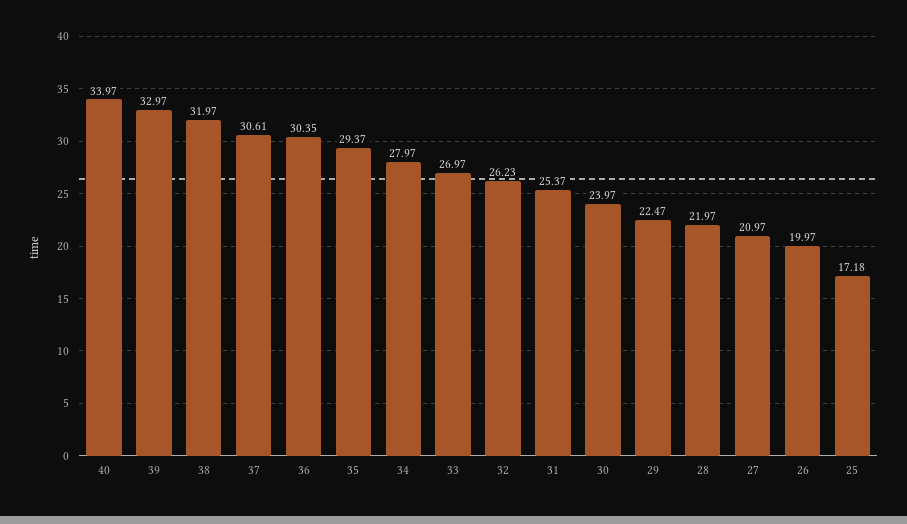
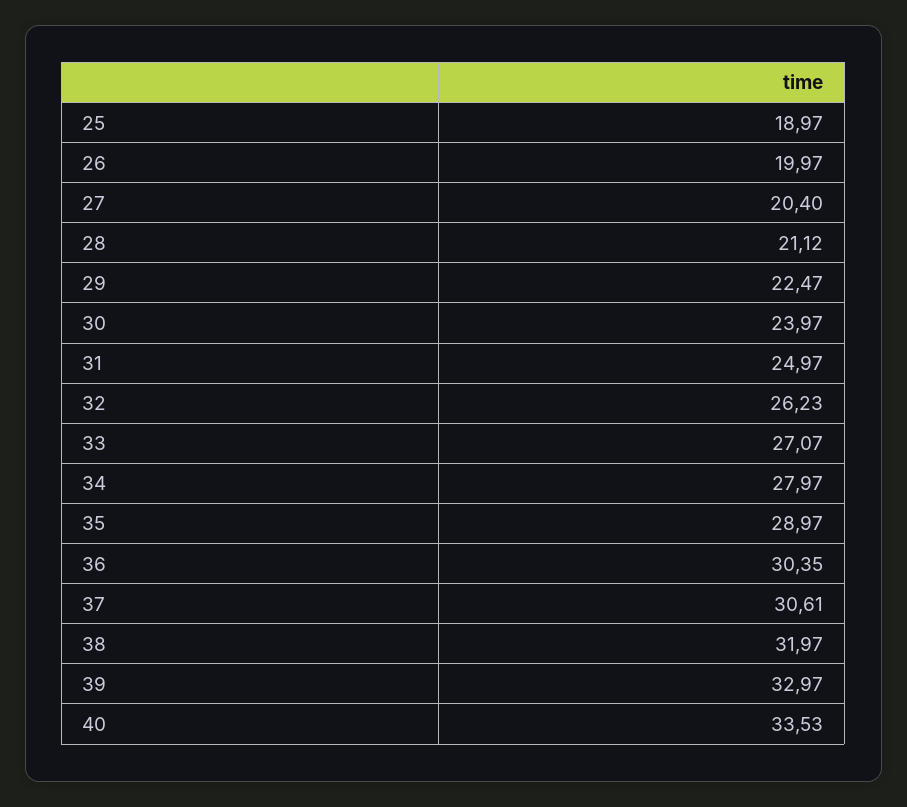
40: 33.97 -> 33.53
35: 29.37 -> 28.97
33: 26.97 -> 27.07
31: 25.37 -> 24.97
28: 21.97 -> 21.12
27: 20.97 -> 20.4
25: 17.18 -> 18.97

